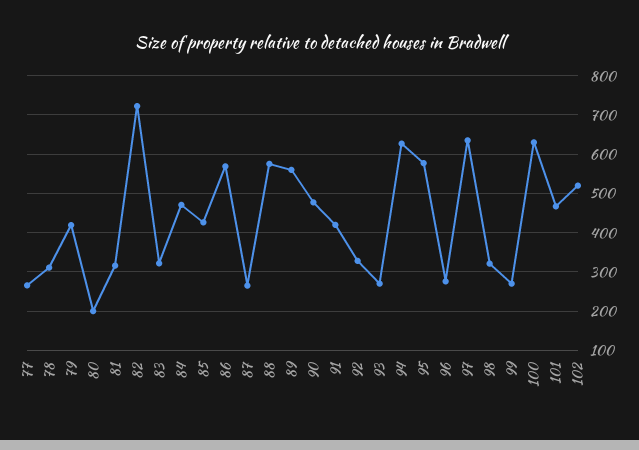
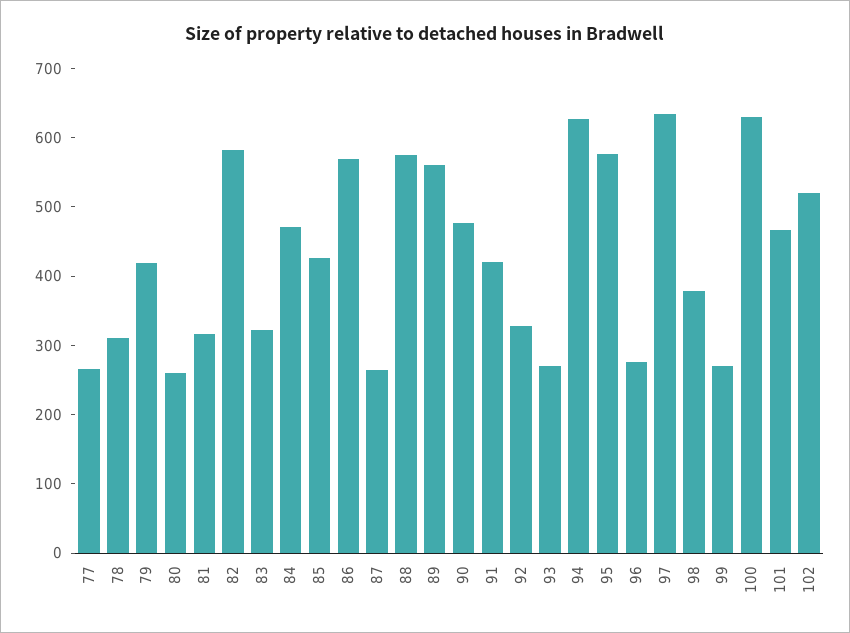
80: 200 -> 260
82: 720 -> 580
98: 320 -> 380

